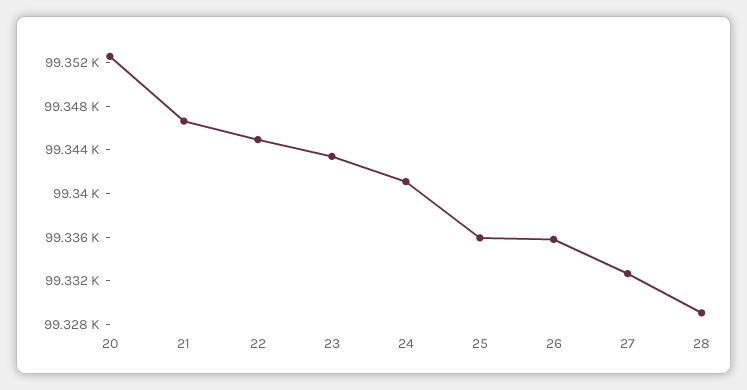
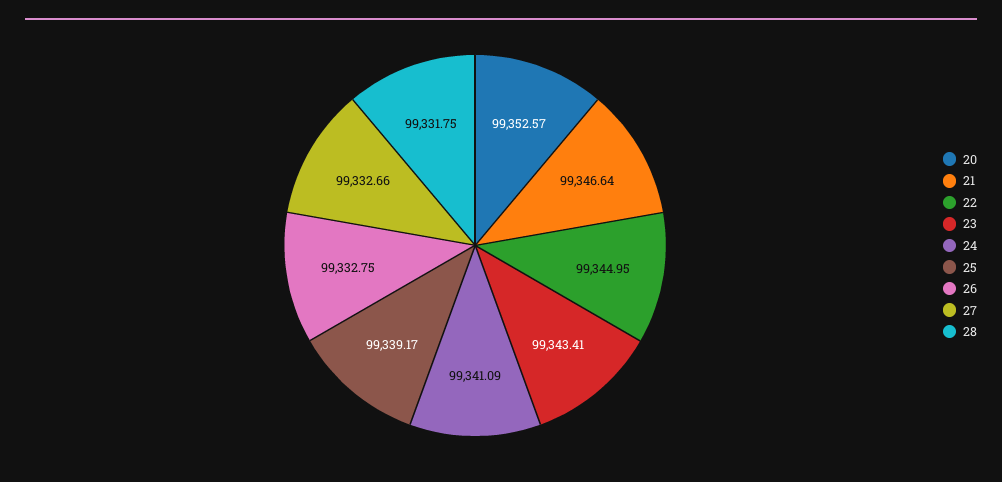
25: 99336 -> 99339.17
26: 99336 -> 99332.75
28: 99329 -> 99331.75

